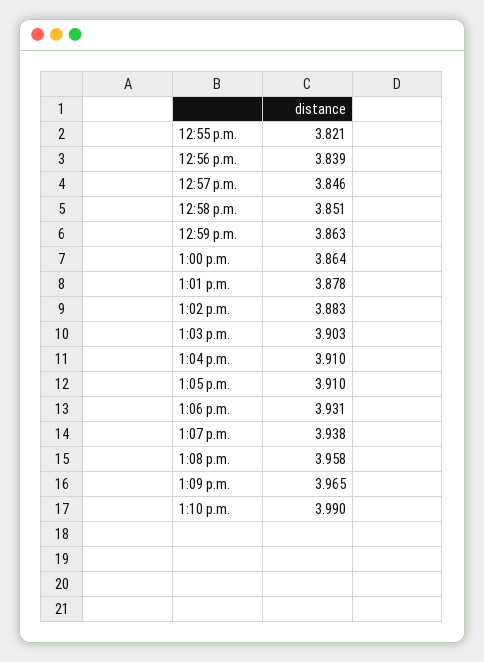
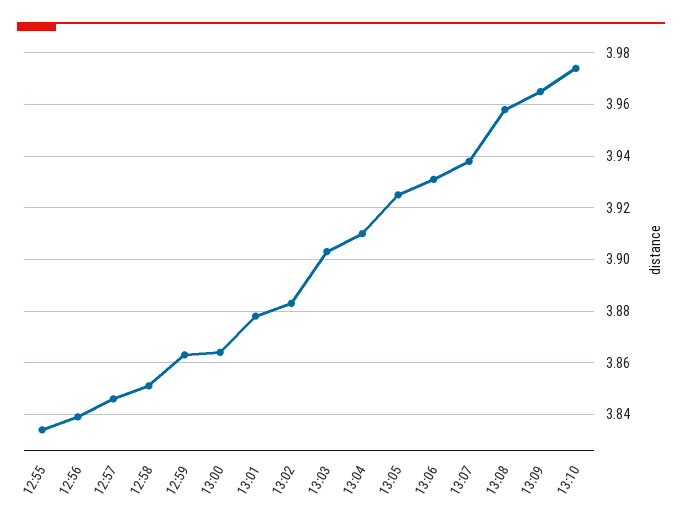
12:55 p.m.: 3.821 -> 3.835
1:05 p.m.: 3.91 -> 3.925
1:10 p.m.: 3.99 -> 3.975

